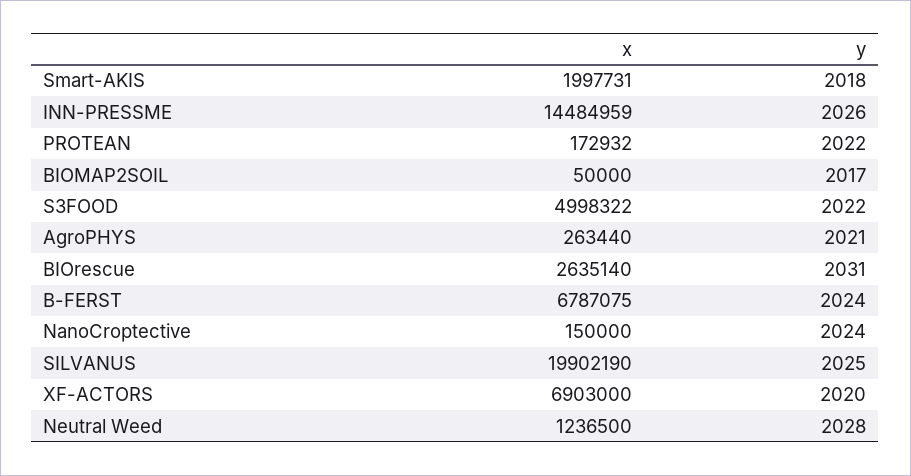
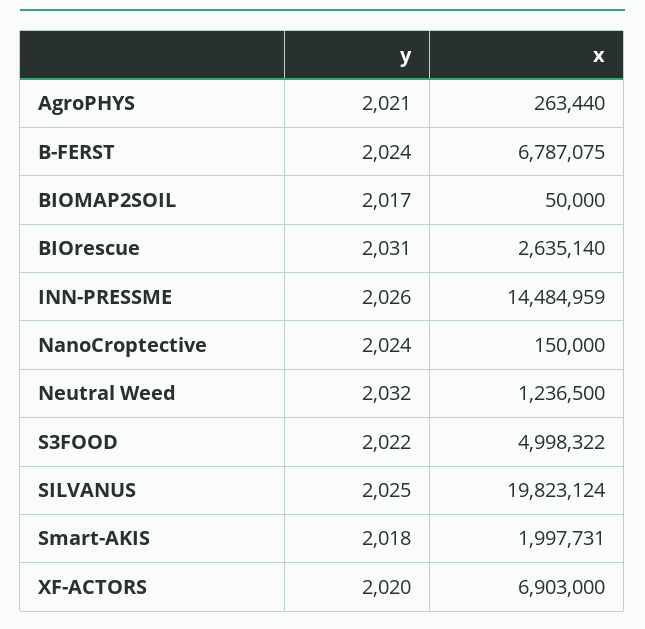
x, PROTEAN: 172932 -> none
y, PROTEAN: 2022 -> none
x, SILVANUS: 19902190 -> 19823124
y, Neutral Weed: 2028 -> 2032

